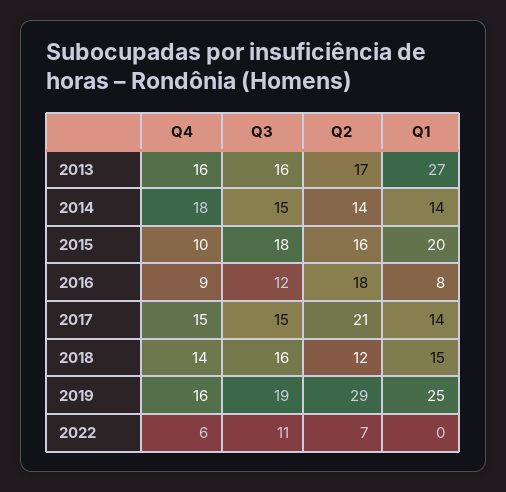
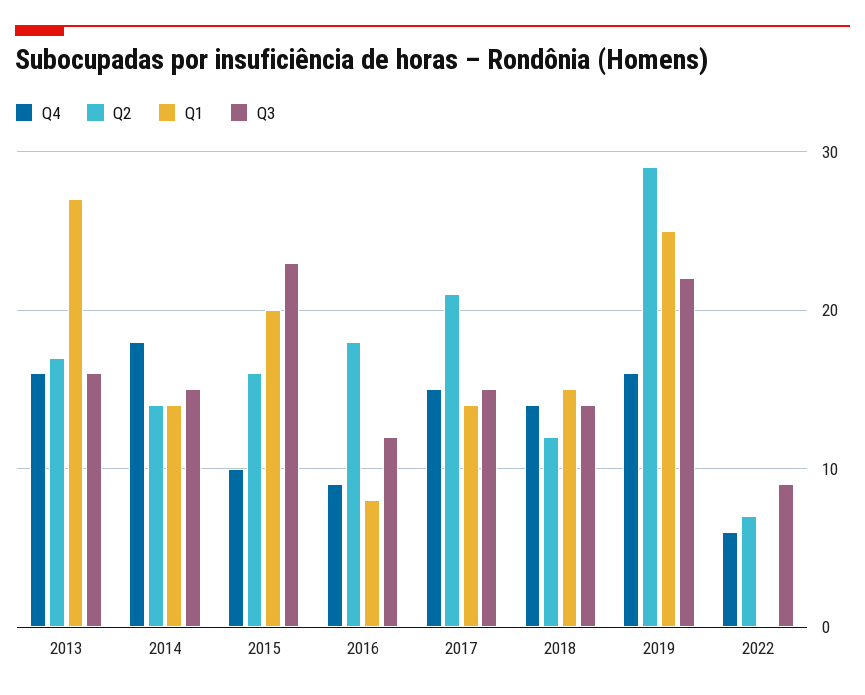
Q3, 2015: 18 -> 23
Q3, 2018: 16 -> 14
Q3, 2019: 19 -> 22
Q3, 2022: 11 -> 9

